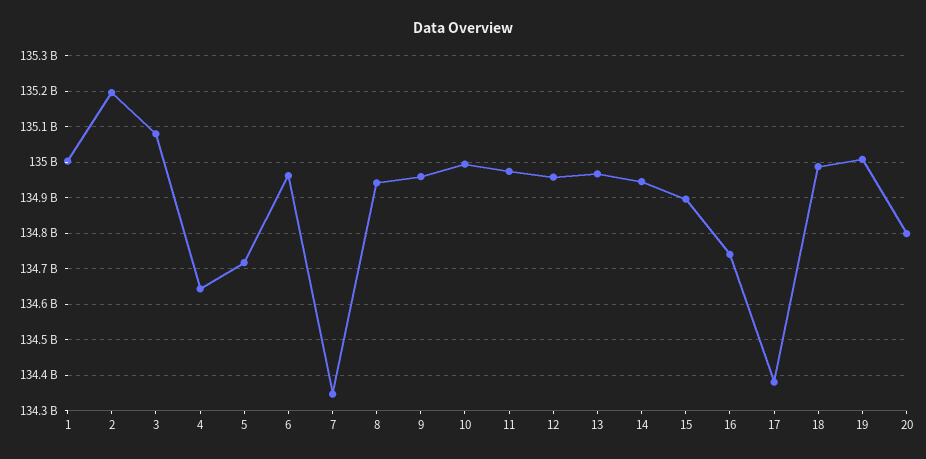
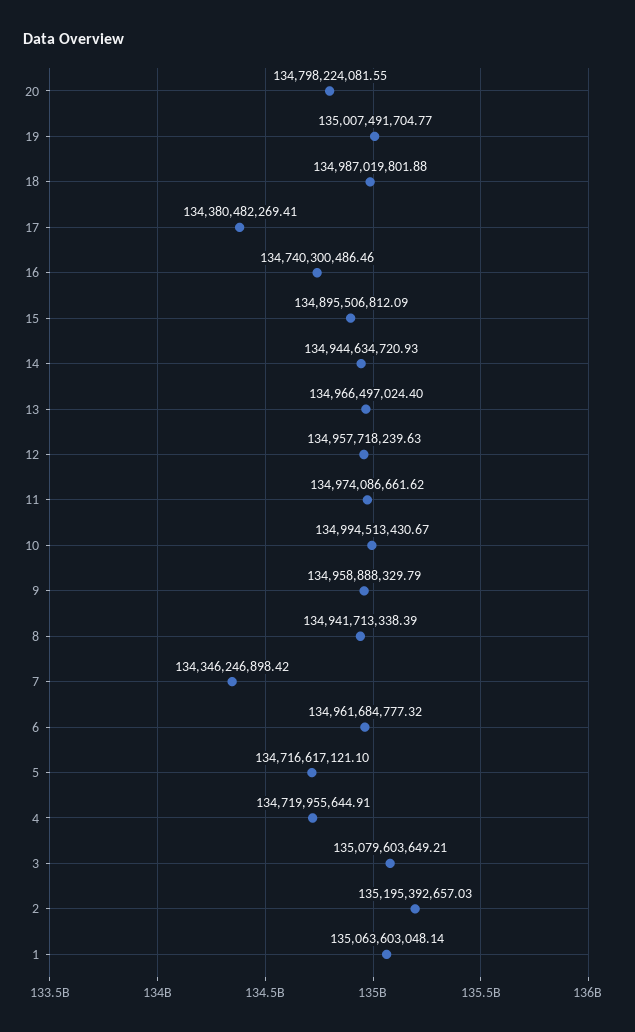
1: 135000000000 -> 135063603048.14
4: 134640000000 -> 134719955644.91

